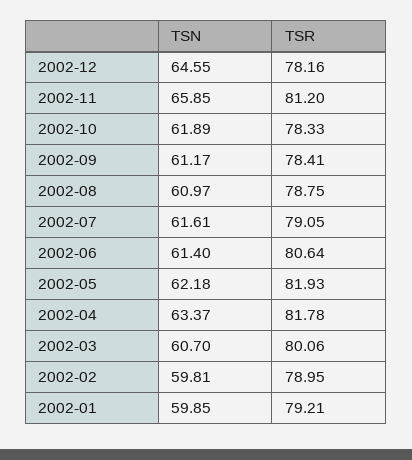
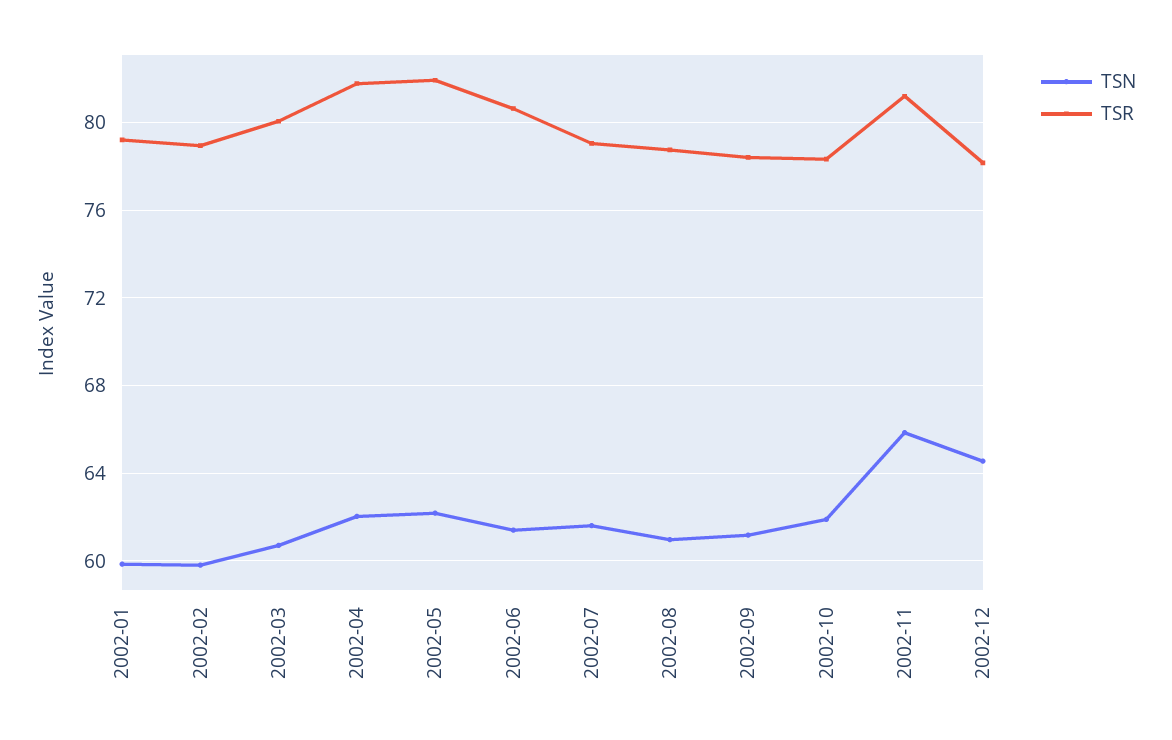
TSN, 2002-04: 63.37 -> 62

